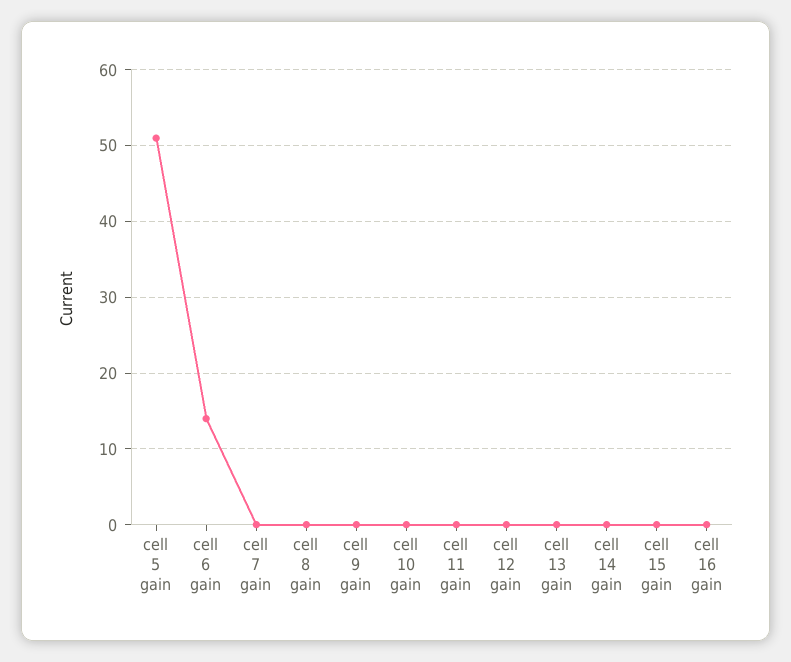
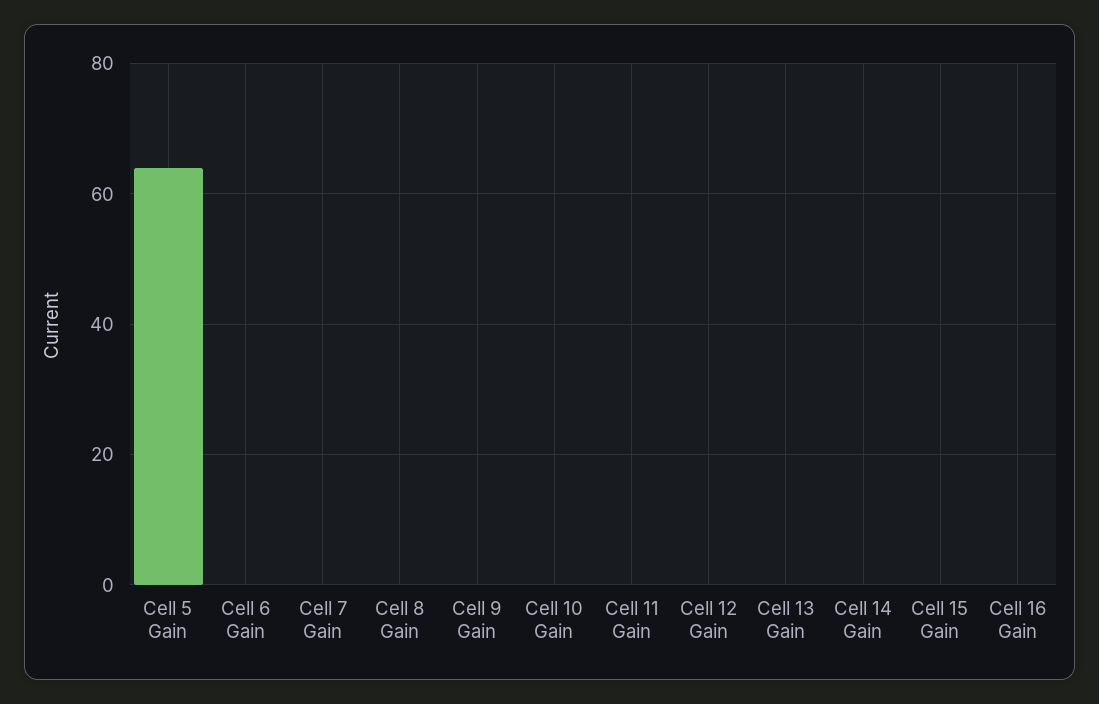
cell 5 gain: 51 -> 65
cell 6 gain: 14 -> 0

